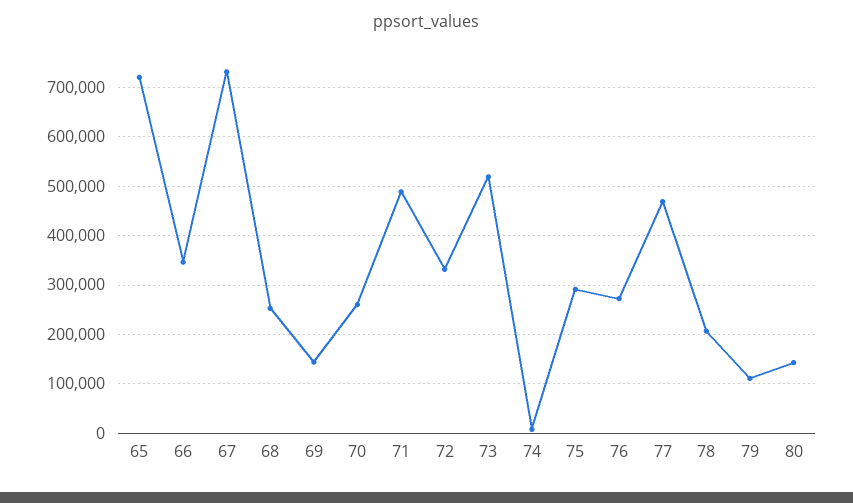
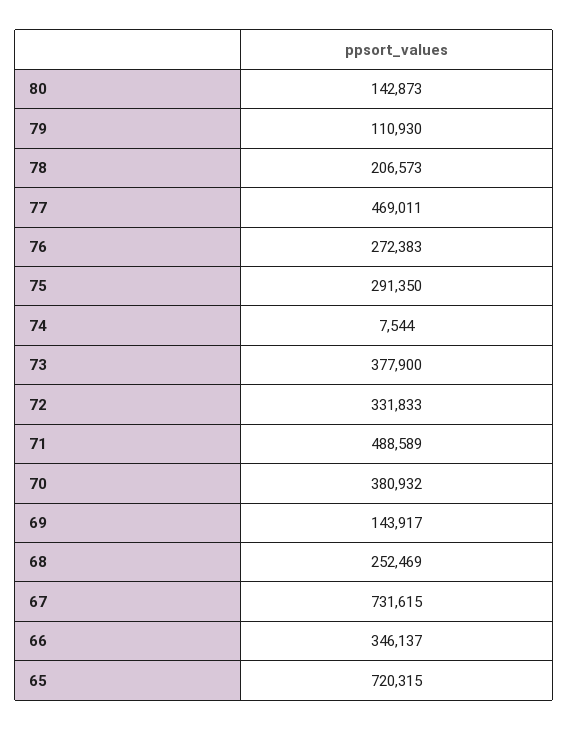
70: 260000 -> 380932
73: 520000 -> 377900

